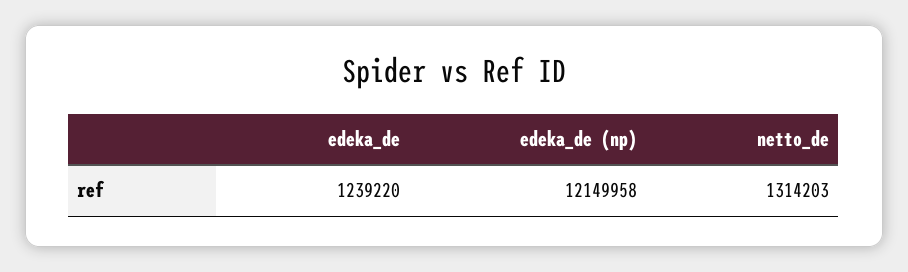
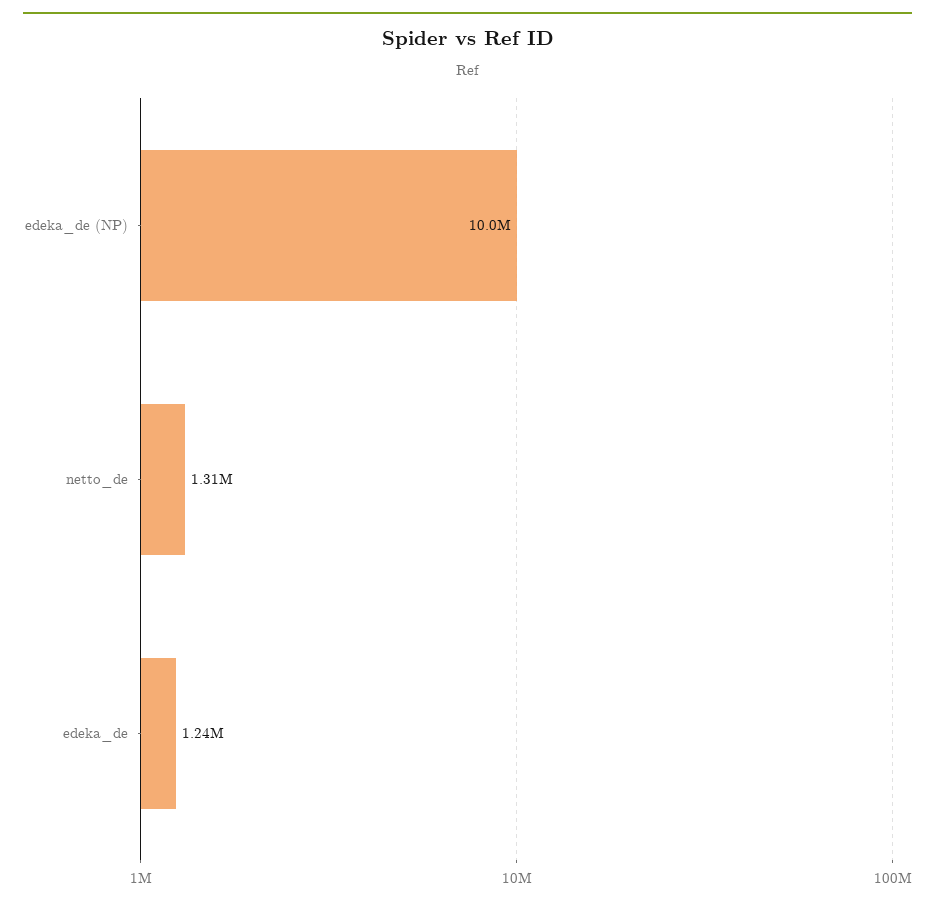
edeka_de (np): 12149958 -> 10000000

